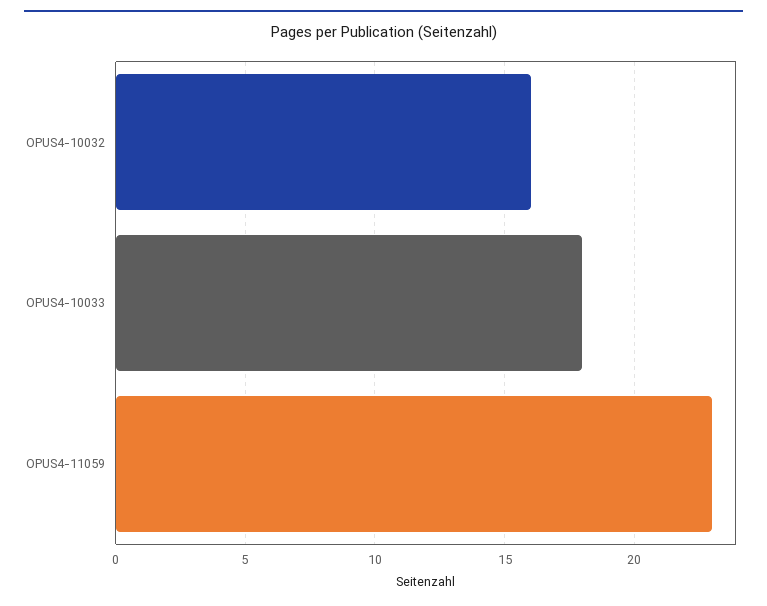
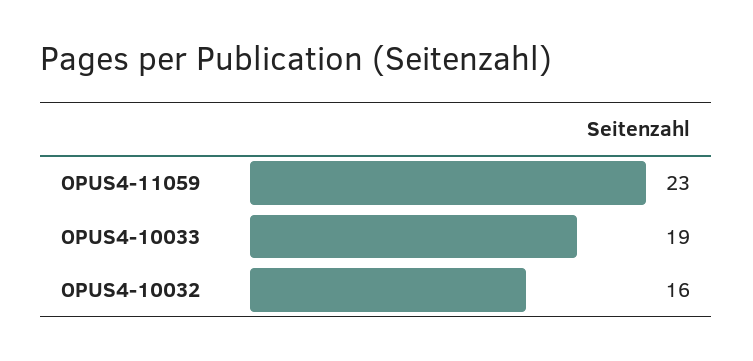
OPUS4-10033: 18 -> 19

